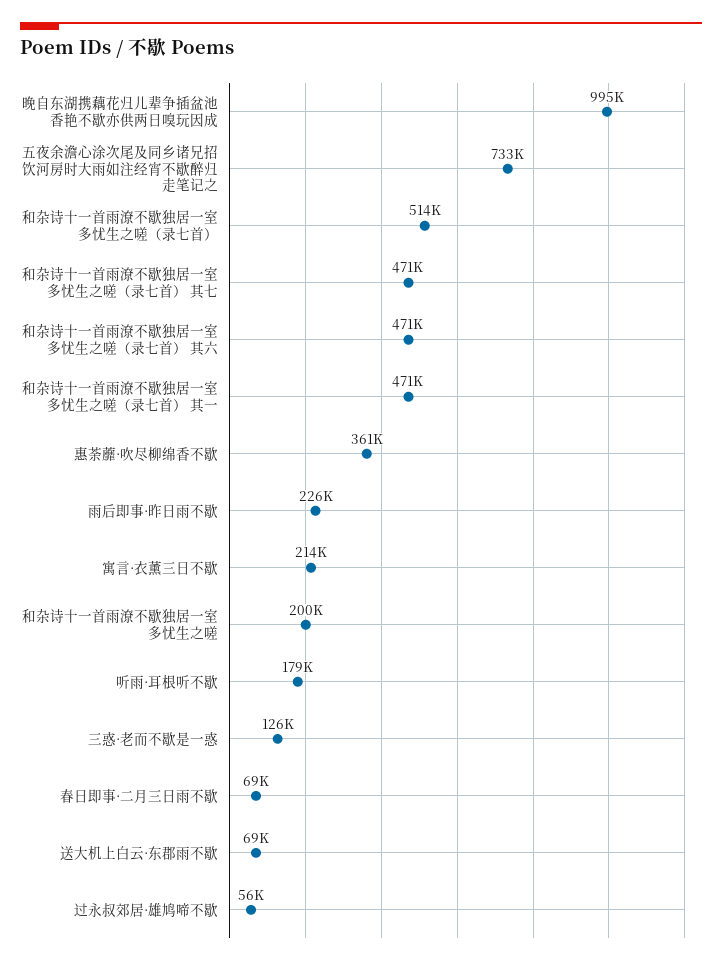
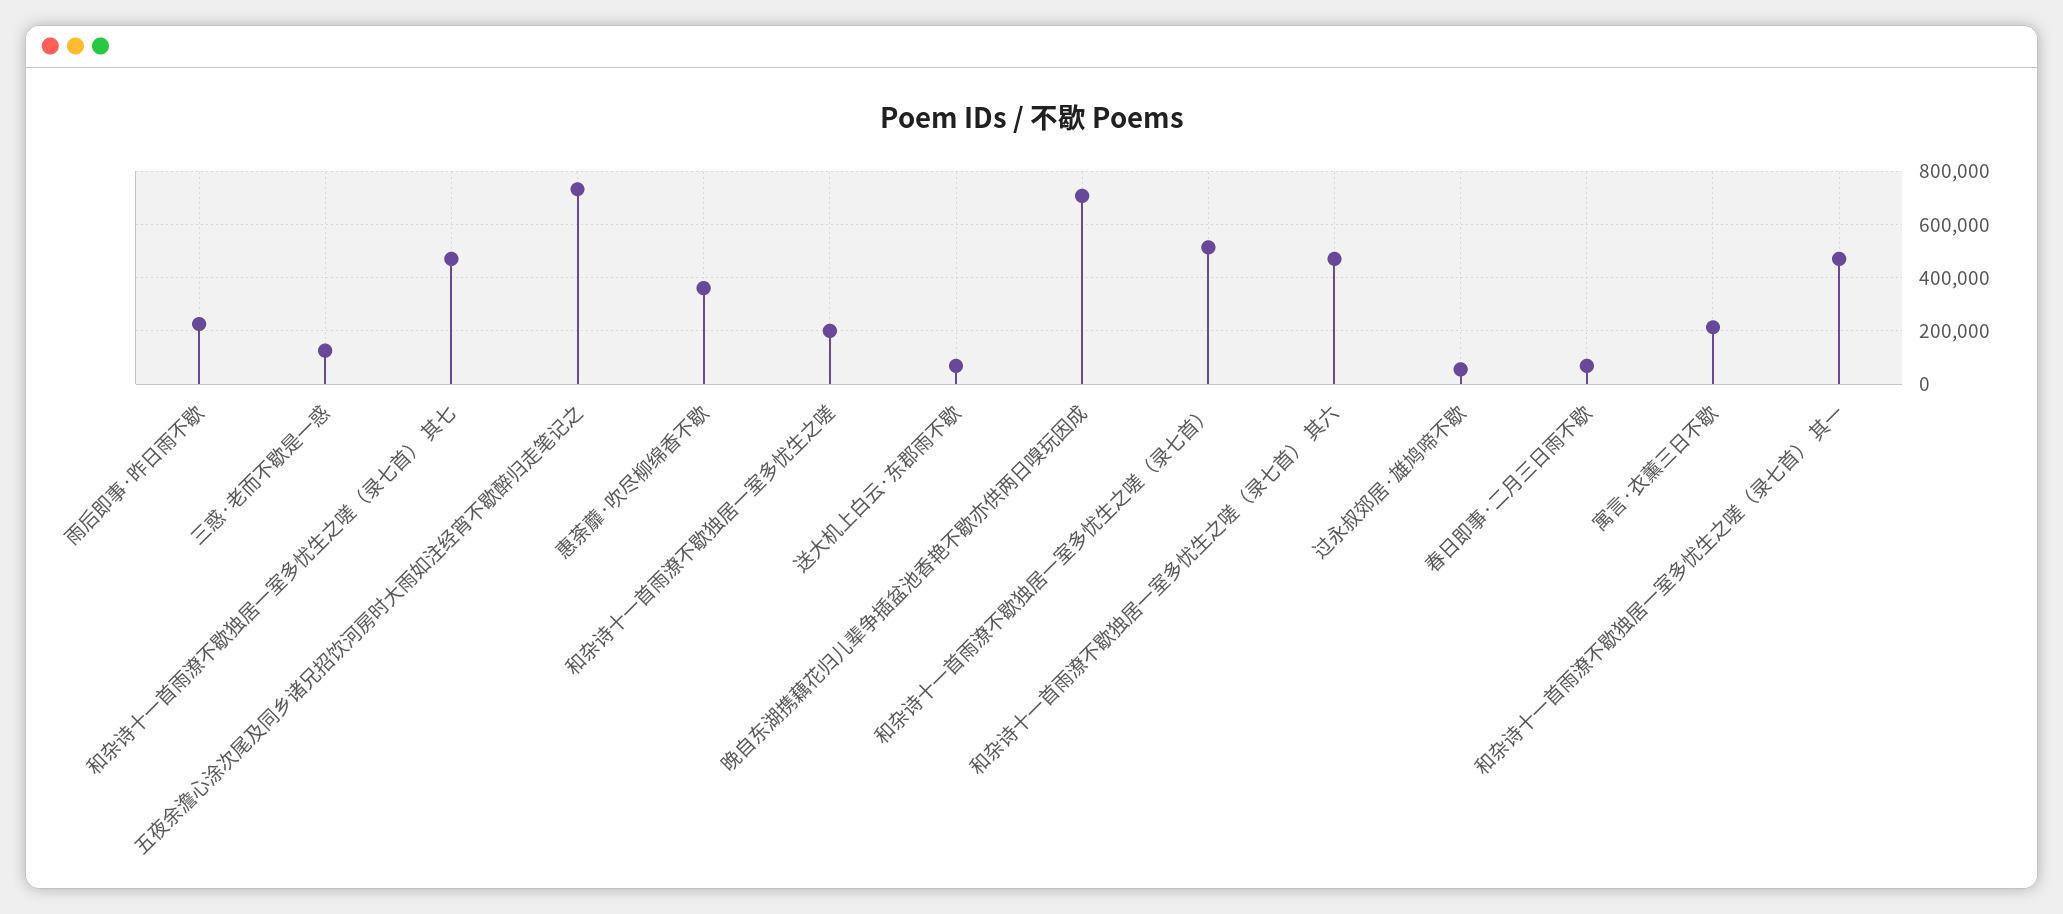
晚自东湖携藕花归儿辈争插盆池香艳不歇亦供两日嗅玩因成: 995000 -> 700000
听雨·耳根听不歇: 179000 -> none

